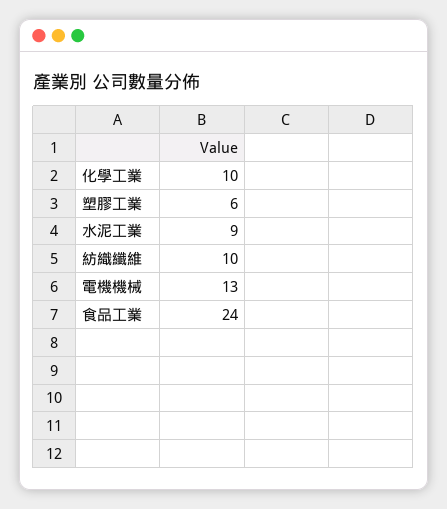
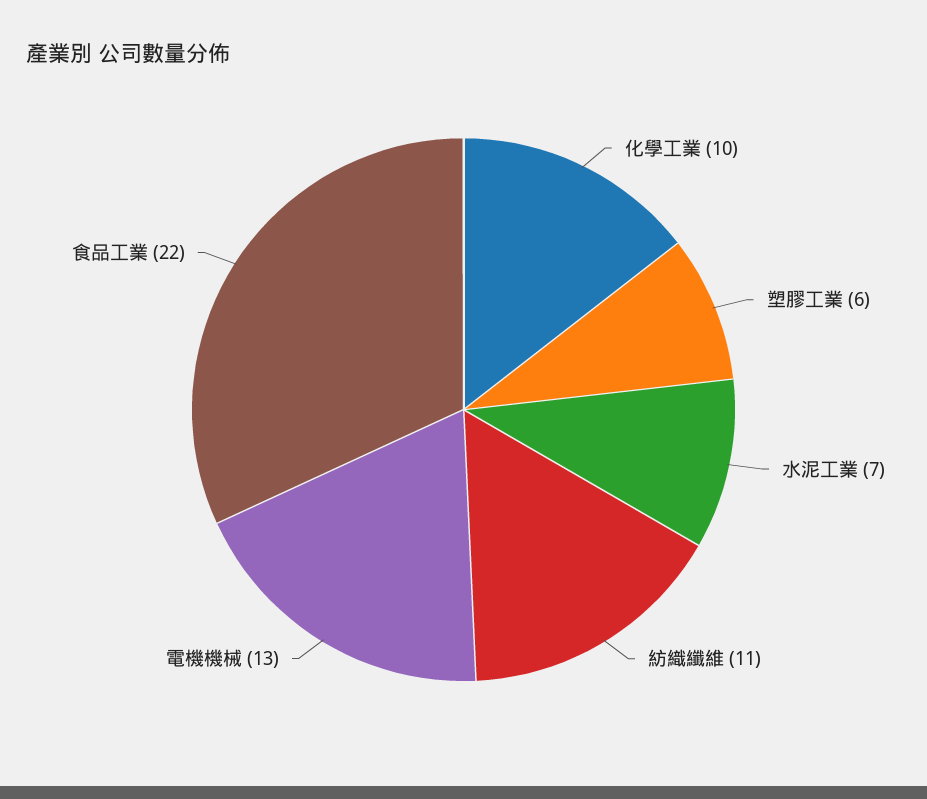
水泥工業: 9 -> 7
紡織纖維: 10 -> 11
食品工業: 24 -> 22

